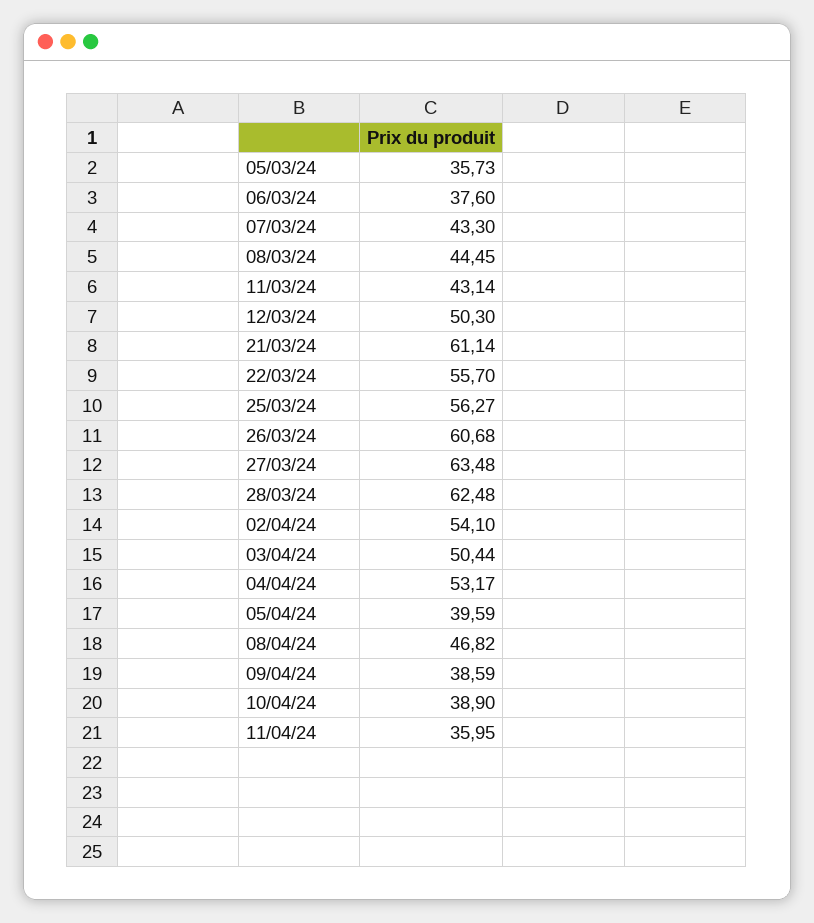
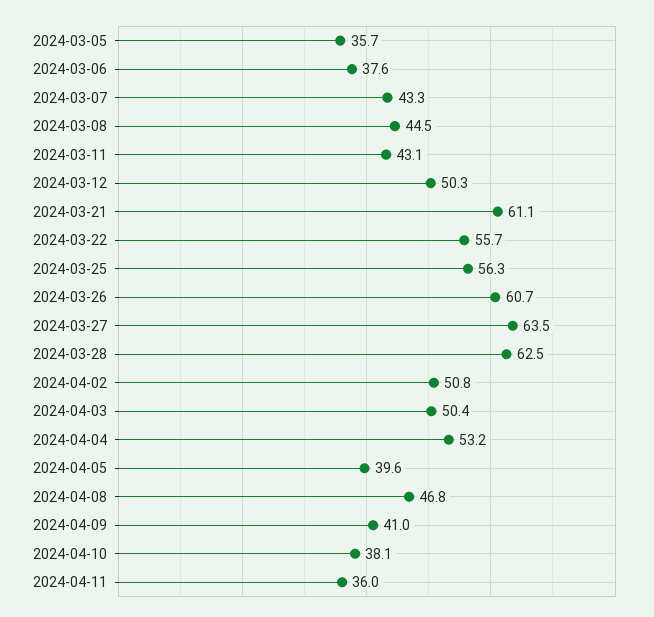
02/04/24: 54.1 -> 50.8
09/04/24: 38.59 -> 41
10/04/24: 38.9 -> 38.1

